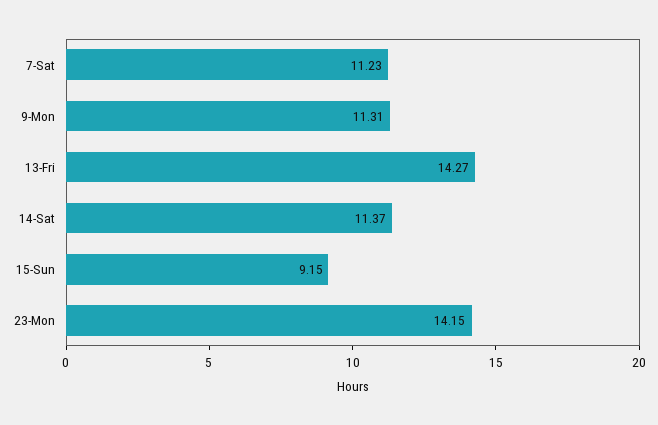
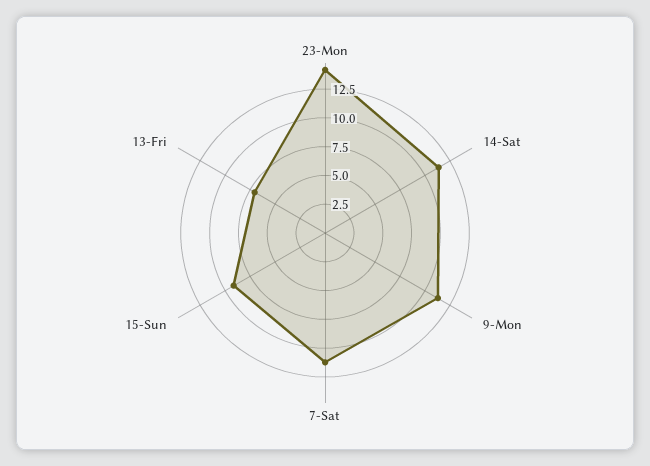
13-Fri: 14.27 -> 7.5

